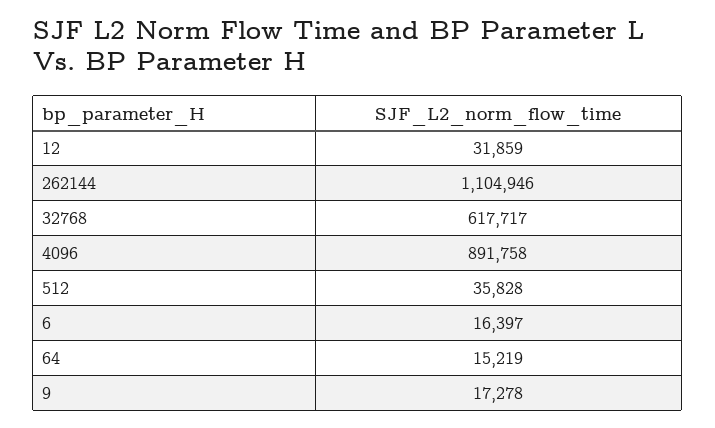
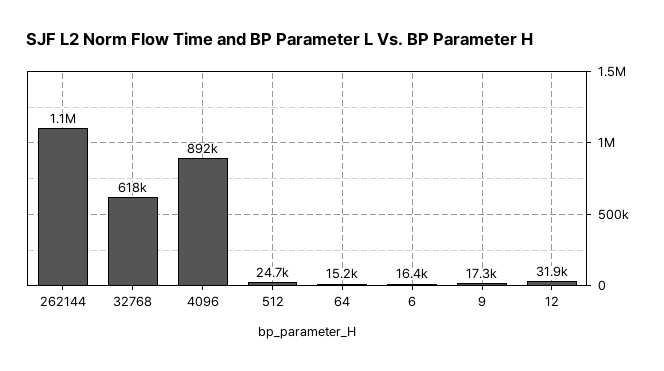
512: 35828 -> 24700

